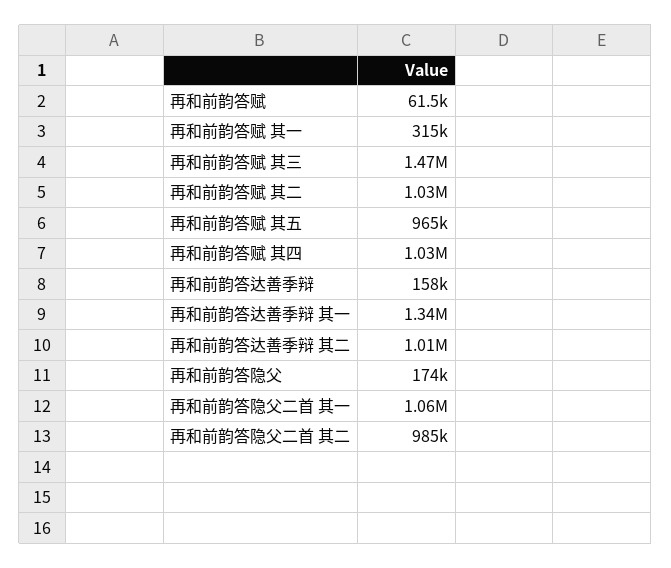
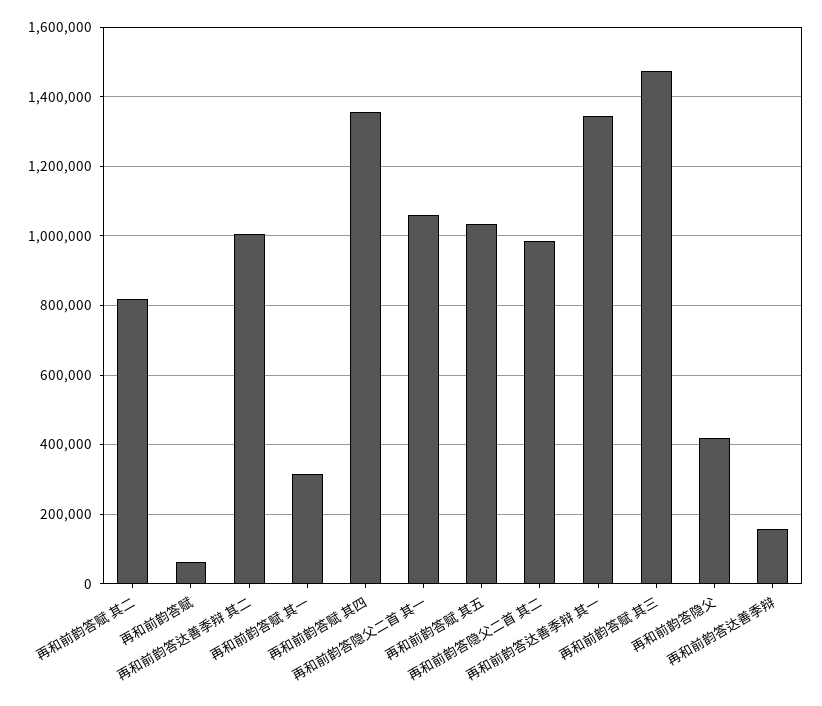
再和前韵答赋 其二: 1030000 -> 820000
再和前韵答赋 其五: 965000 -> 1040000
再和前韵答赋 其四: 1030000 -> 1360000
再和前韵答隐父: 174000 -> 420000

